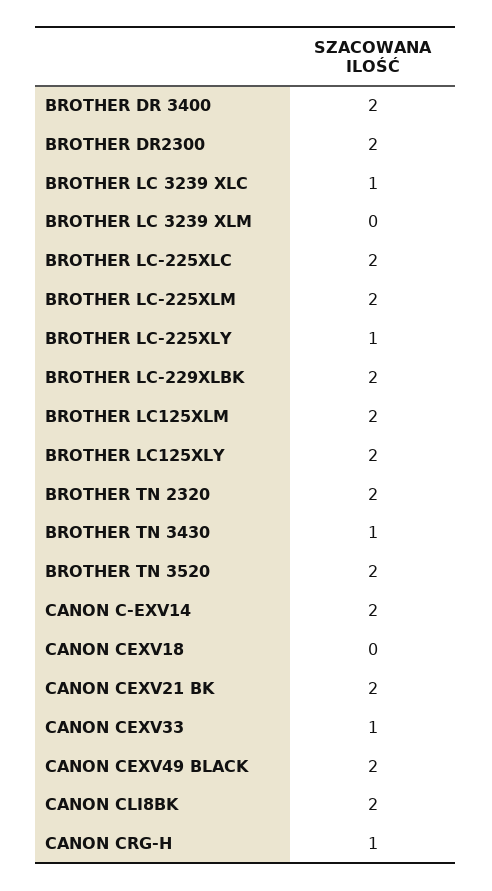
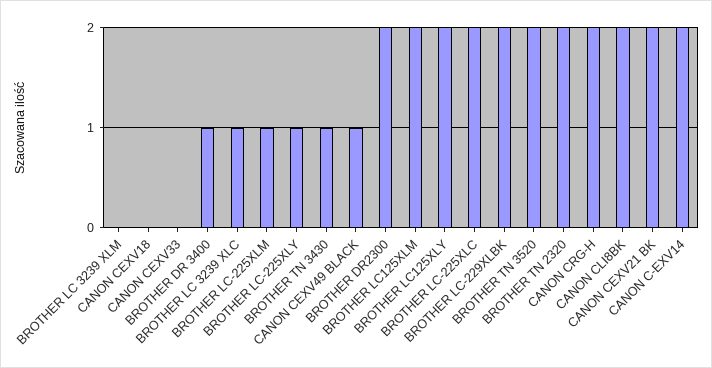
BROTHER DR 3400: 2 -> 1
BROTHER LC-225XLM: 2 -> 1
CANON CEXV33: 1 -> 0
CANON CEXV49 BLACK: 2 -> 1
CANON CRG-H: 1 -> 2

